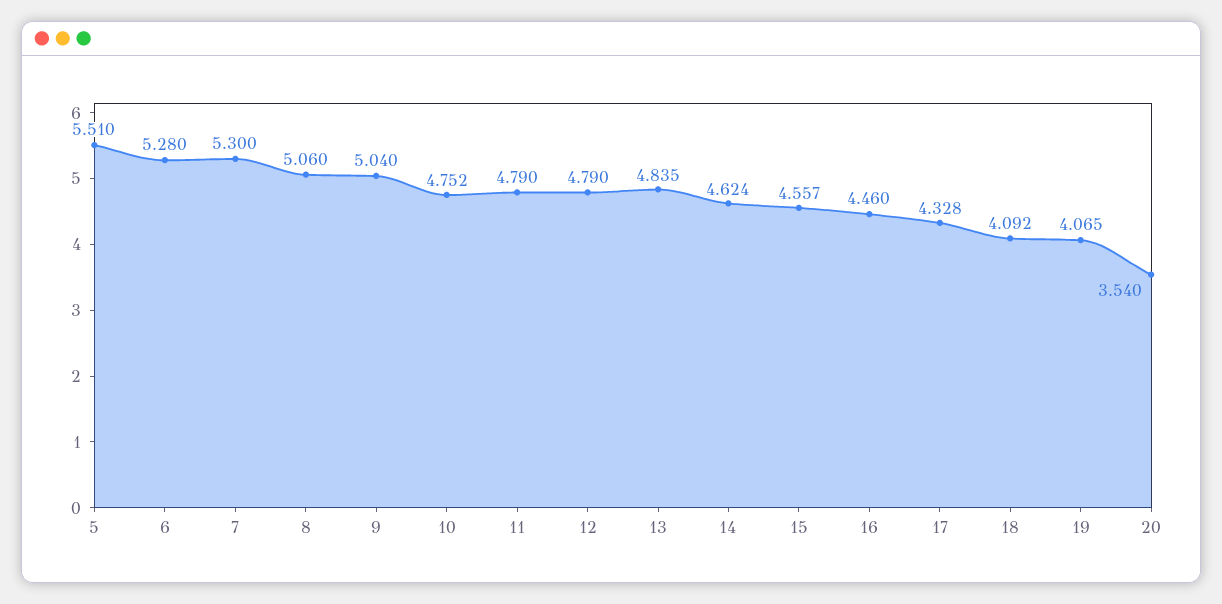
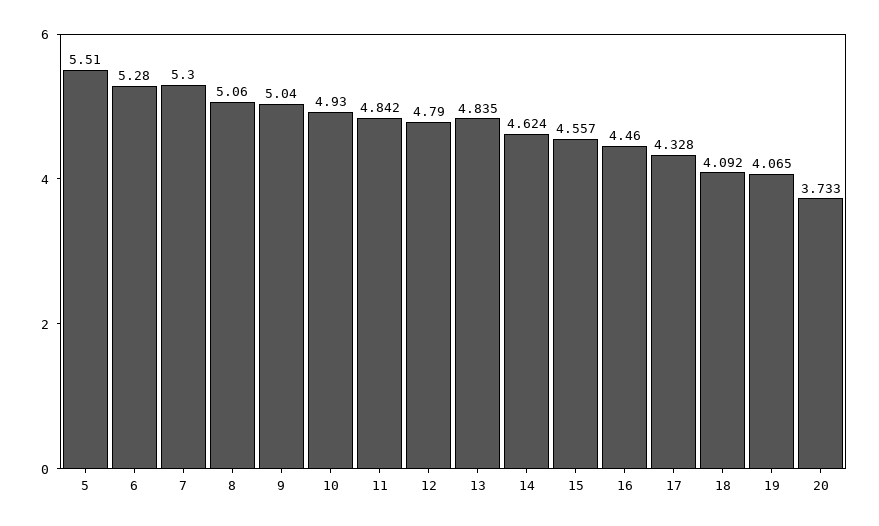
10: 4.752 -> 4.93
11: 4.79 -> 4.842
20: 3.54 -> 3.733

